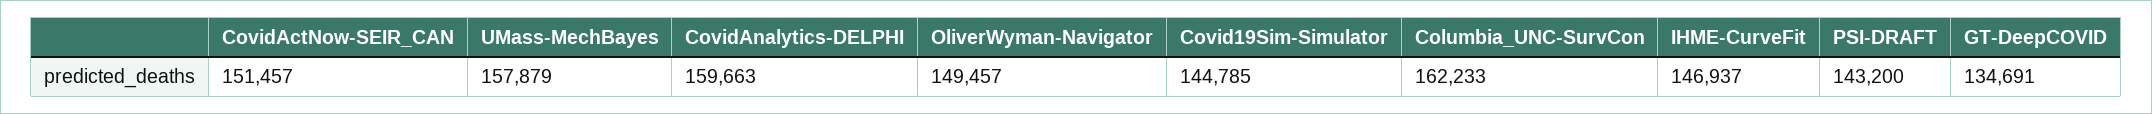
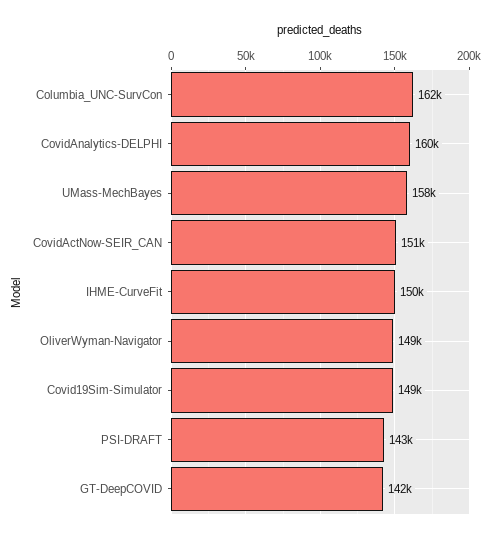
Covid19Sim-Simulator: 144785 -> 149000
IHME-CurveFit: 146937 -> 150000
GT-DeepCOVID: 134691 -> 142000

